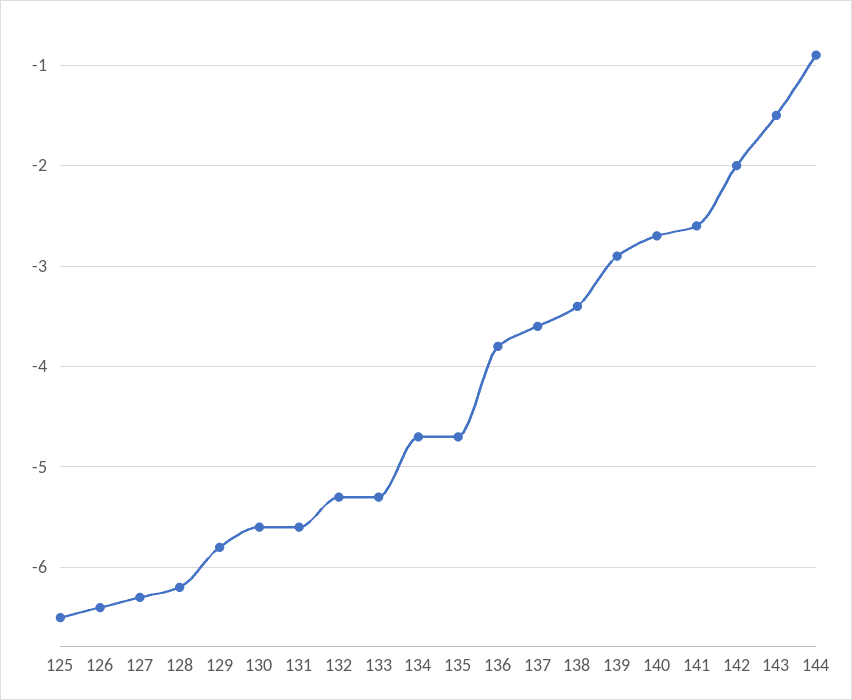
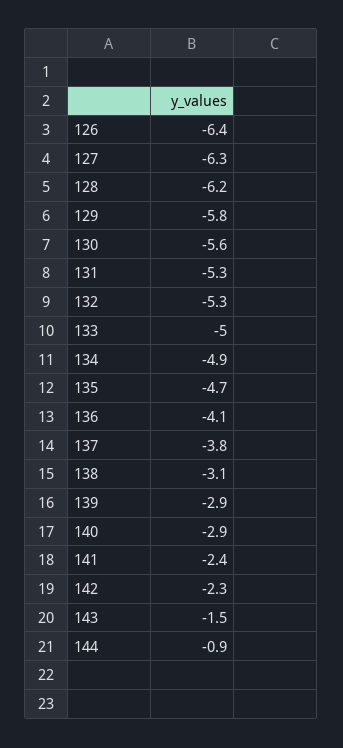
125: -6.5 -> none
131: -5.6 -> -5.3
133: -5.3 -> -5
134: -4.7 -> -4.9
136: -3.8 -> -4.1
137: -3.6 -> -3.8
138: -3.4 -> -3.1
140: -2.7 -> -2.9
141: -2.6 -> -2.4
142: -2 -> -2.3

